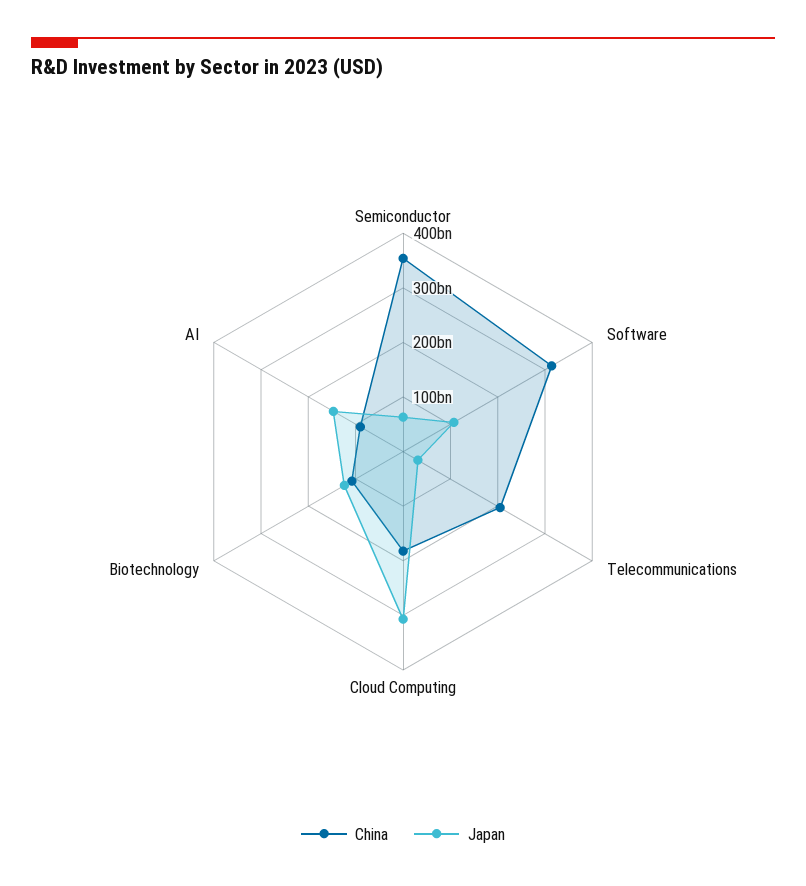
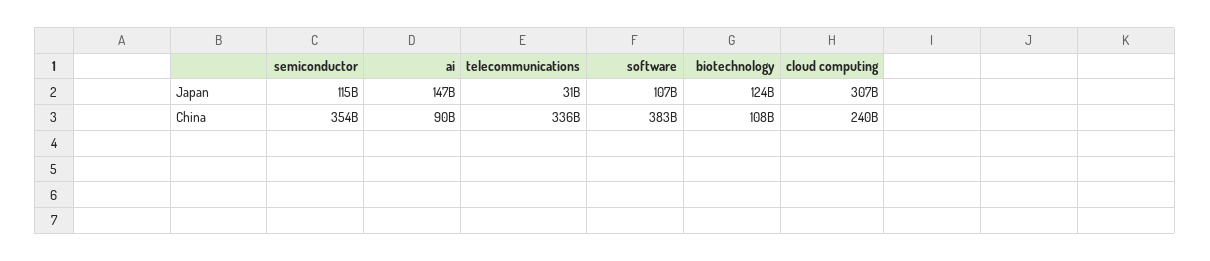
Japan, Semiconductor: 60000000000 -> 115000000000
China, Software: 320000000000 -> 383000000000
China, Telecommunications: 200000000000 -> 336000000000
China, Cloud Computing: 180000000000 -> 240000000000

